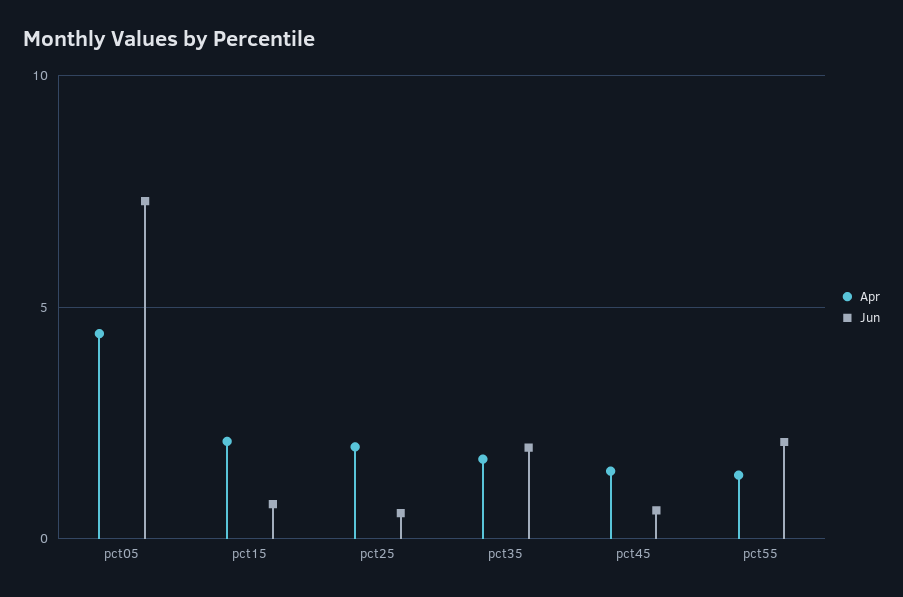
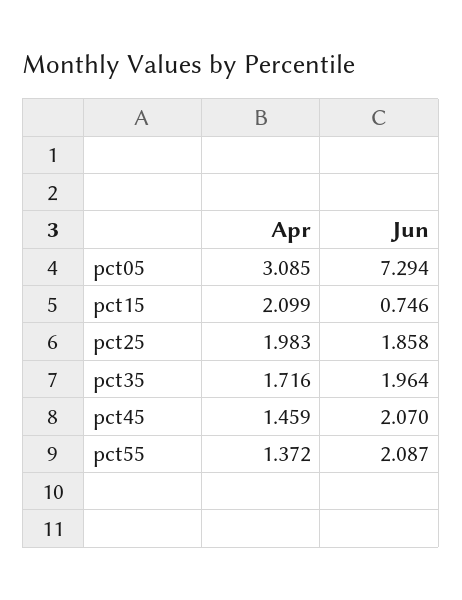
Apr, pct05: 4.5 -> 3.085
Jun, pct25: 0.5 -> 1.858
Jun, pct45: 0.5 -> 2.07

